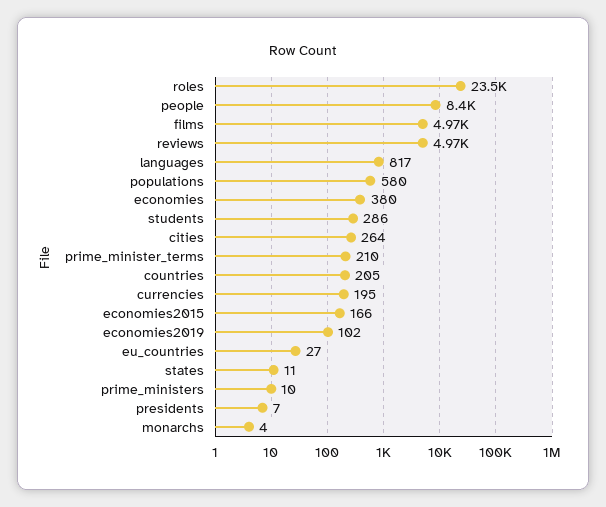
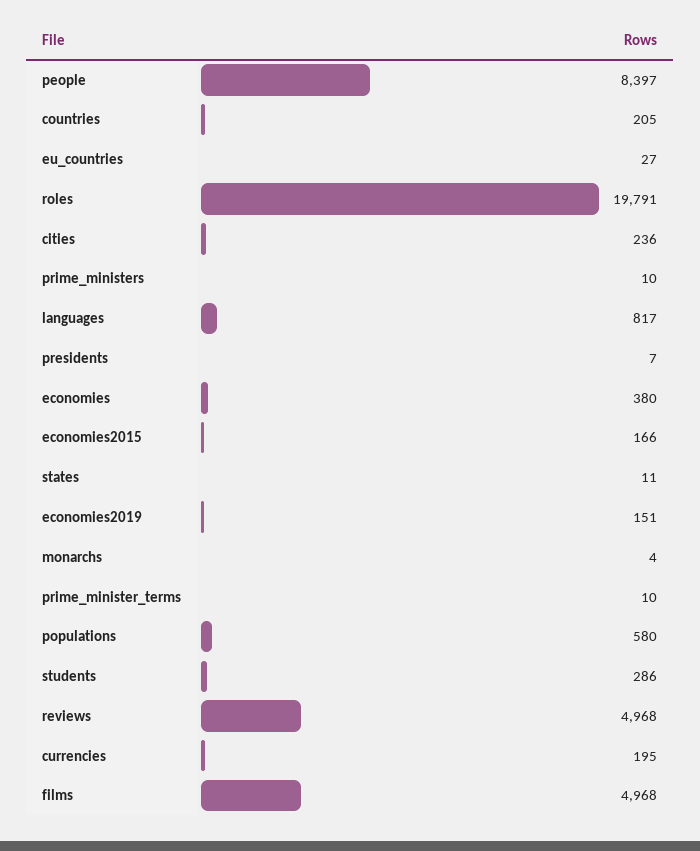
roles: 23500 -> 19791
cities: 264 -> 236
prime_minister_terms: 210 -> 10
economies2019: 102 -> 151

